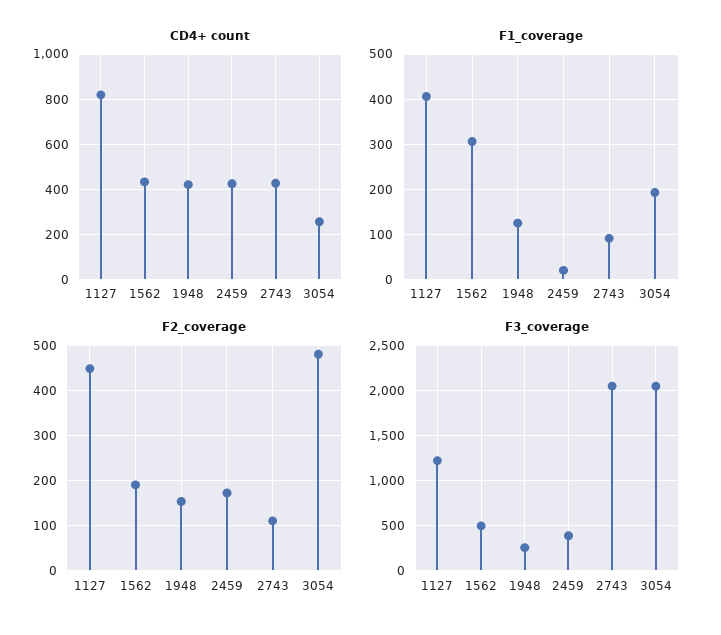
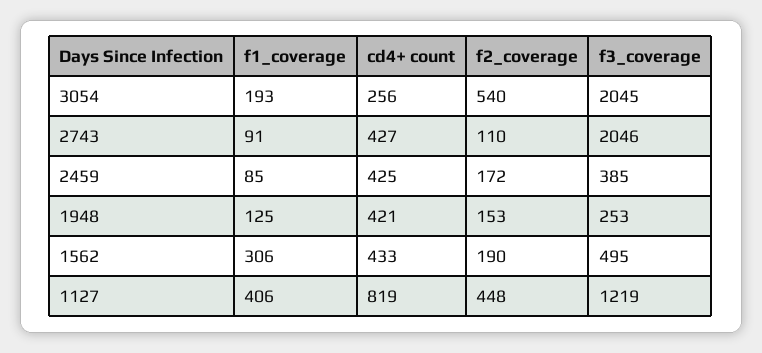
F1_coverage, 2459: 20 -> 85
F2_coverage, 3054: 480 -> 540

